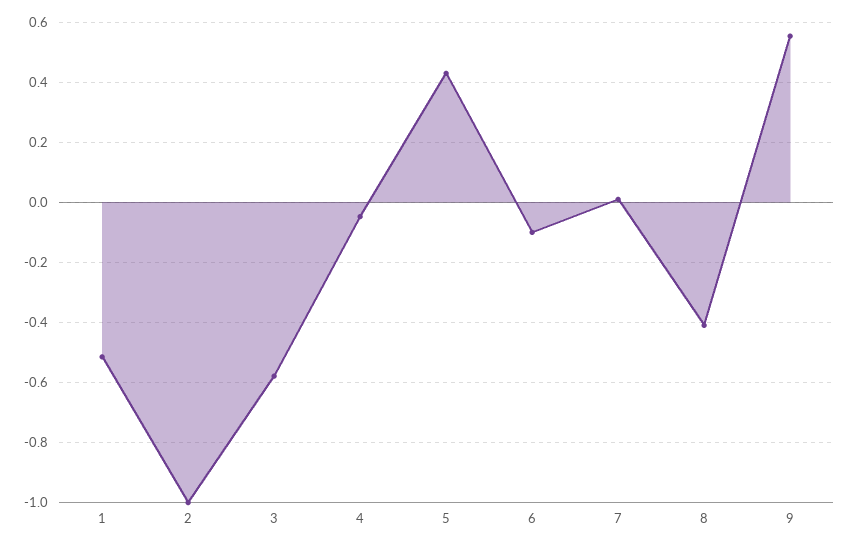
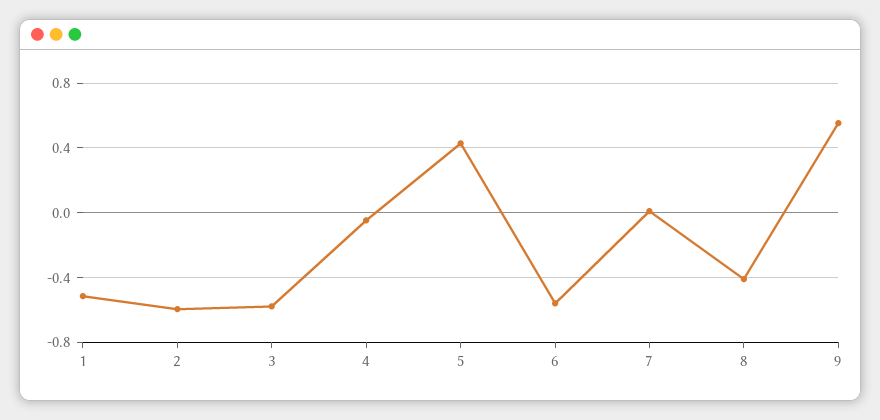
2: -1 -> -0.6
6: -0.1 -> -0.55

